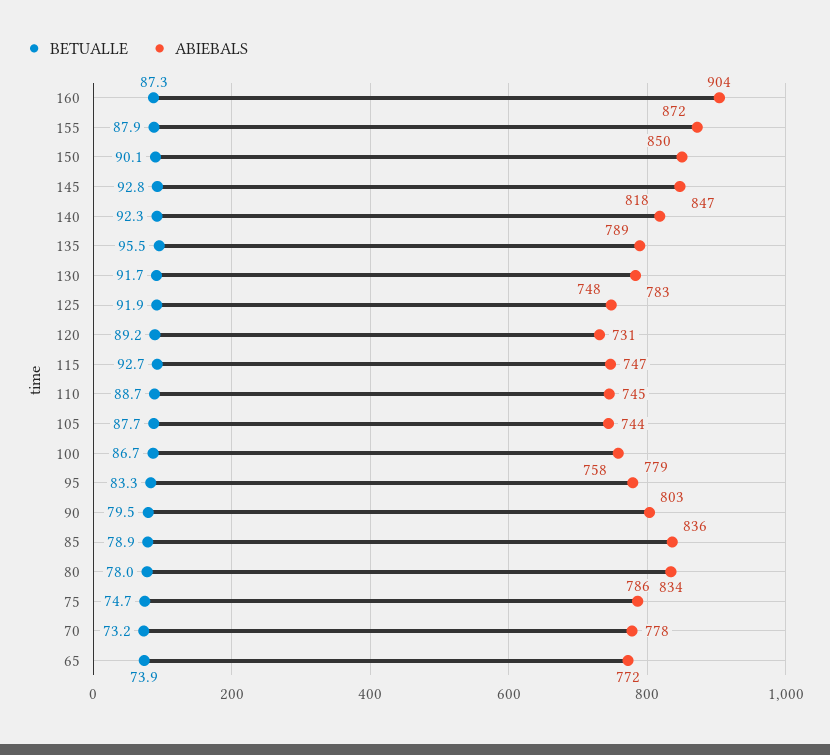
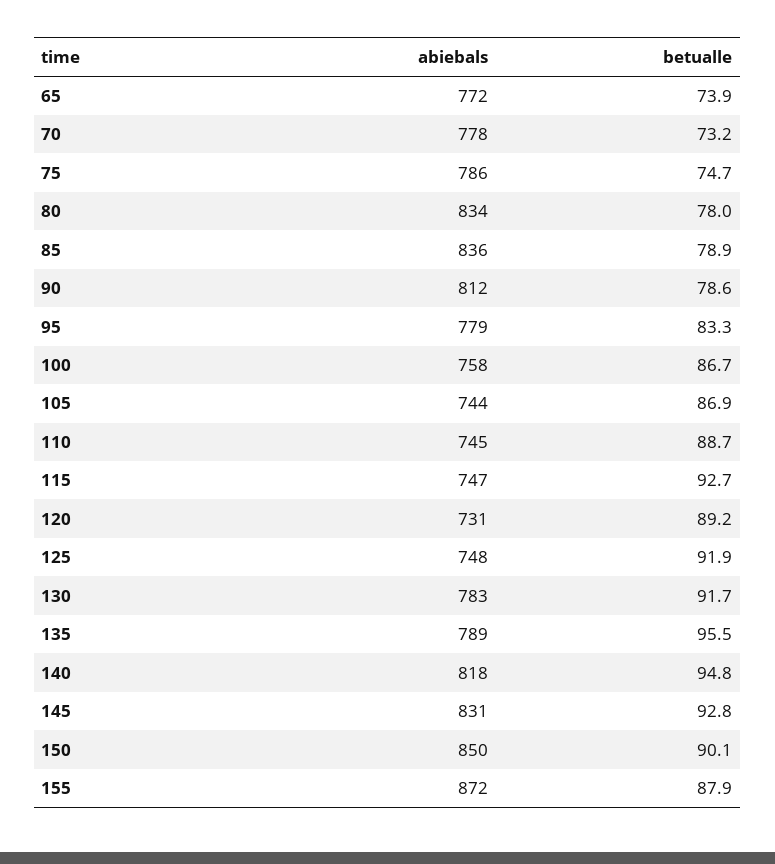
BETUALLE, 160: 87.3 -> none
ABIEBALS, 160: 904 -> none
ABIEBALS, 145: 847 -> 831
BETUALLE, 140: 92.3 -> 94.8
BETUALLE, 105: 87.7 -> 86.9
BETUALLE, 90: 79.5 -> 78.6
ABIEBALS, 90: 803 -> 812

